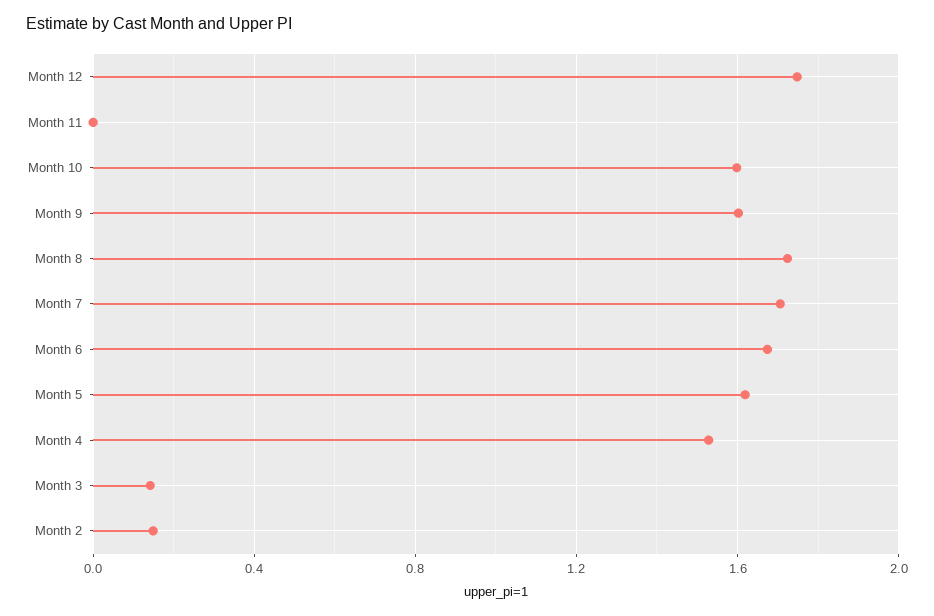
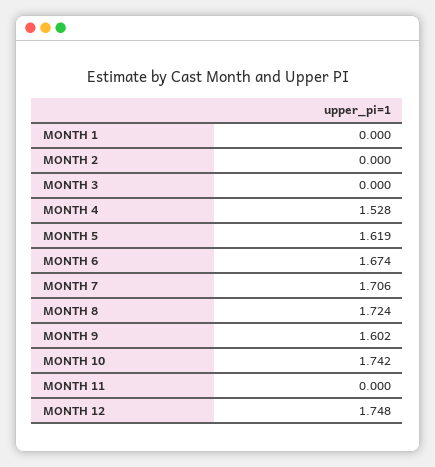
Month 10: 1.6 -> 1.742
Month 3: 0.15 -> 0
Month 2: 0.15 -> 0
MONTH 1: none -> 0

